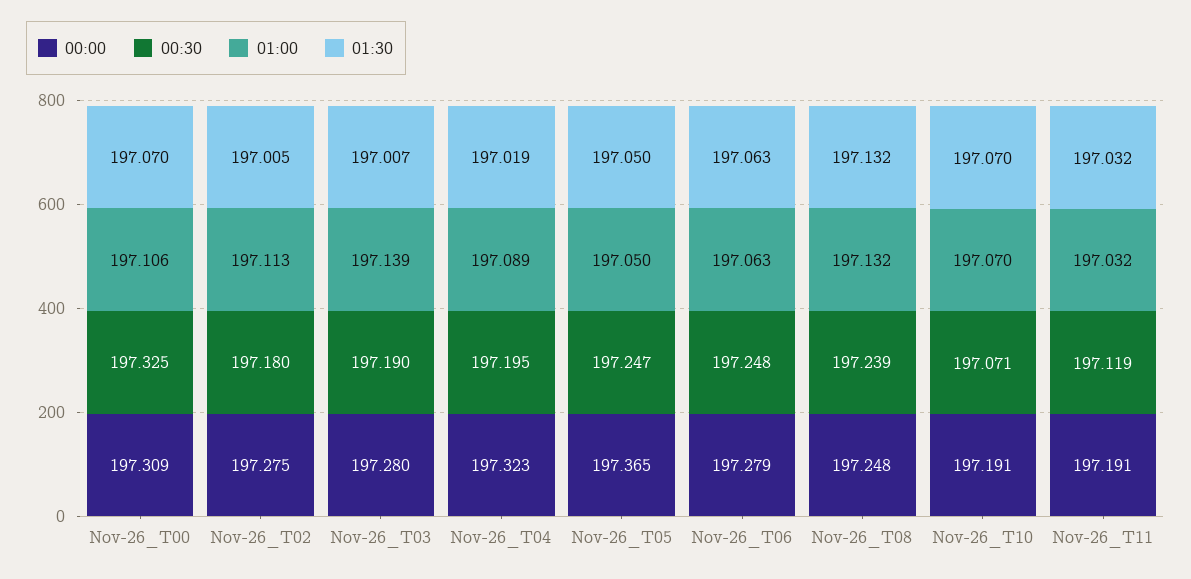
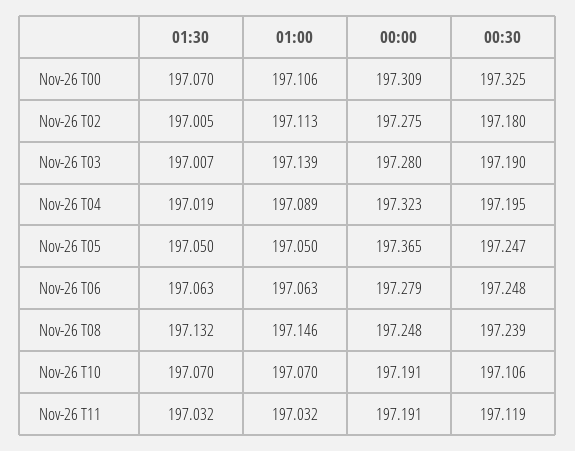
01:00, Nov-26_T08: 197.132 -> 197.146
00:30, Nov-26_T10: 197.071 -> 197.106

